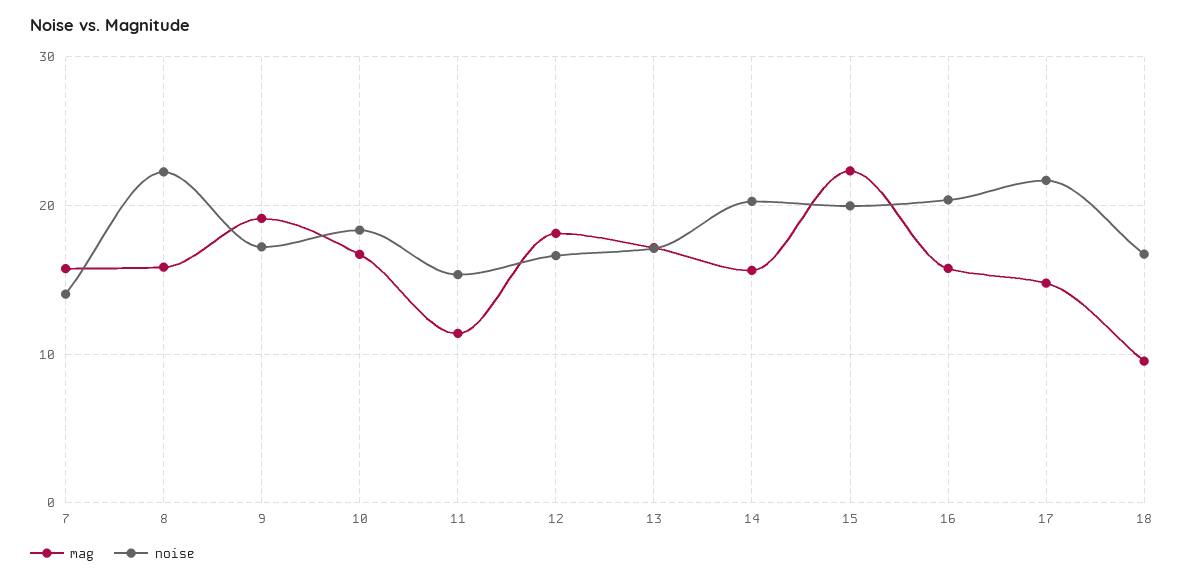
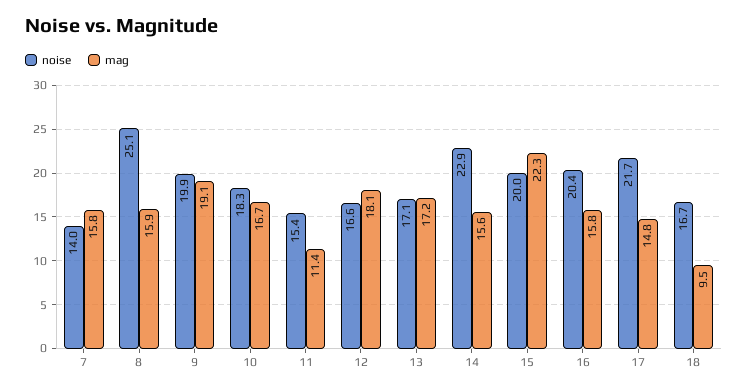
noise, 8: 22 -> 25.1
noise, 9: 17 -> 19.9
noise, 14: 20 -> 22.9

